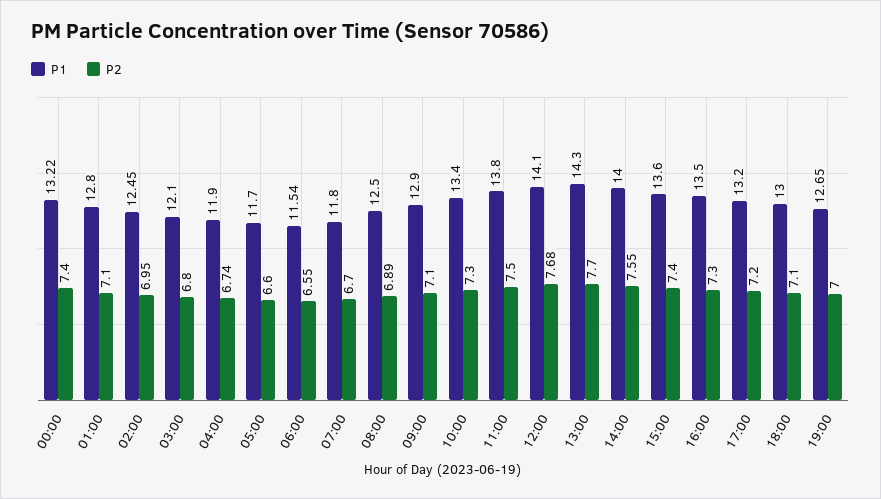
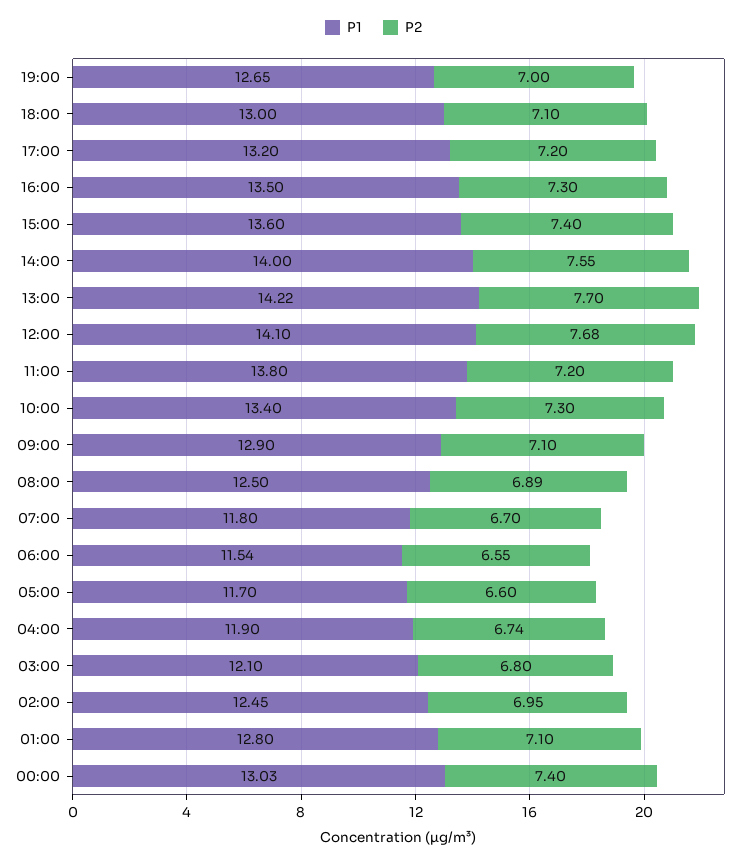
P1, 00:00: 13.22 -> 13.03
P2, 11:00: 7.5 -> 7.2
P1, 13:00: 14.3 -> 14.22

